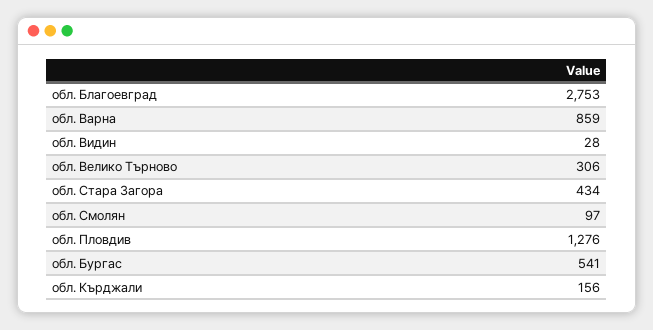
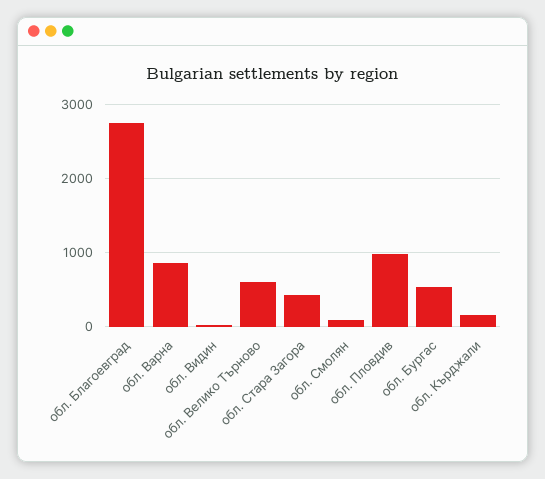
обл. Велико Търново: 306 -> 600
обл. Пловдив: 1276 -> 1000

